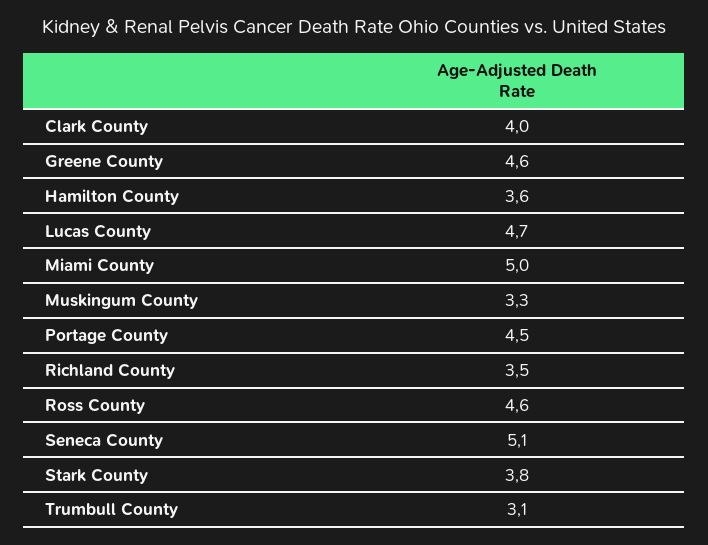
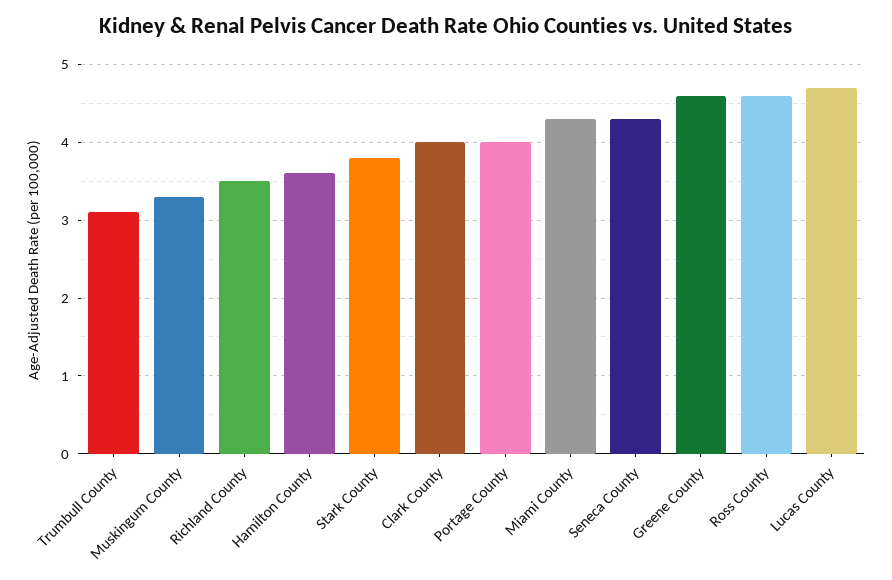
Miami County: 5 -> 4.3
Portage County: 4.5 -> 4
Seneca County: 5.1 -> 4.3

